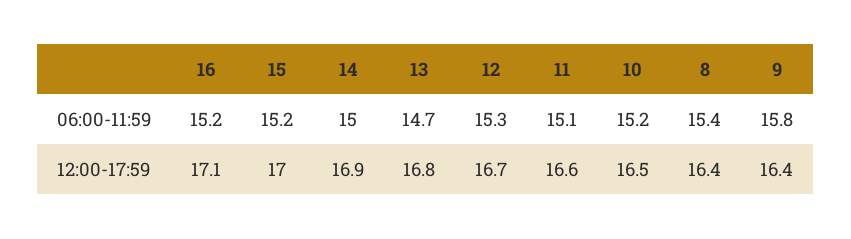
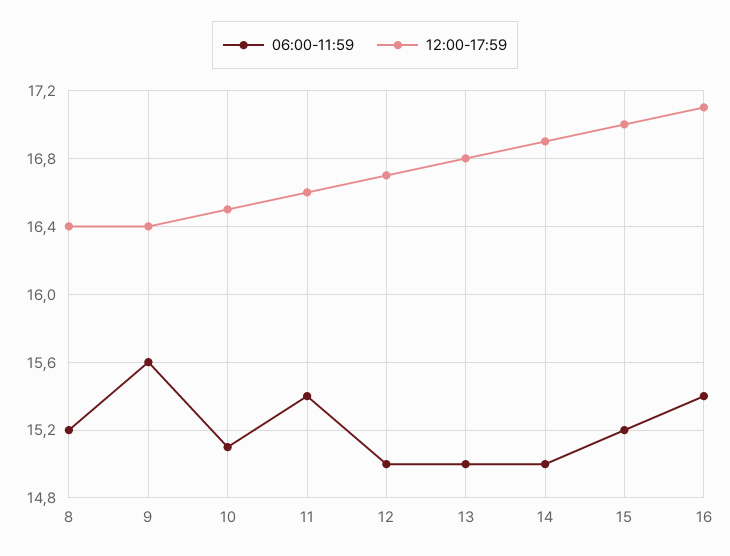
06:00-11:59, 16: 15.2 -> 15.4
06:00-11:59, 13: 14.7 -> 15
06:00-11:59, 12: 15.3 -> 15
06:00-11:59, 11: 15.1 -> 15.4
06:00-11:59, 10: 15.2 -> 15.1
06:00-11:59, 8: 15.4 -> 15.2
06:00-11:59, 9: 15.8 -> 15.6

